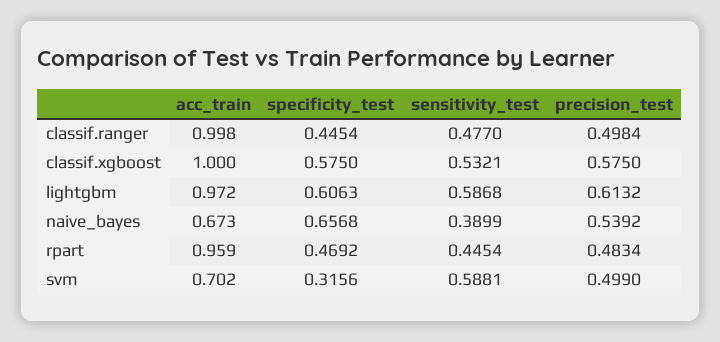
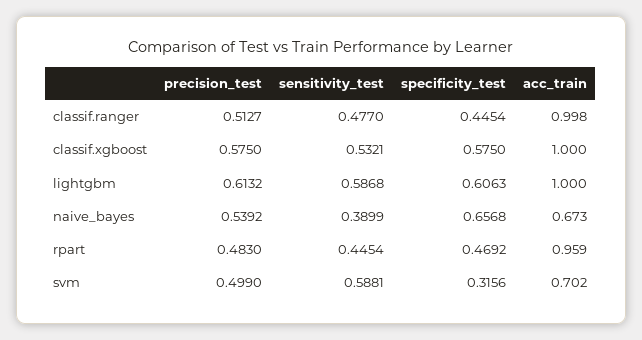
precision_test, classif.ranger: 0.4984 -> 0.5127
acc_train, lightgbm: 0.972 -> 1
precision_test, rpart: 0.4834 -> 0.483

